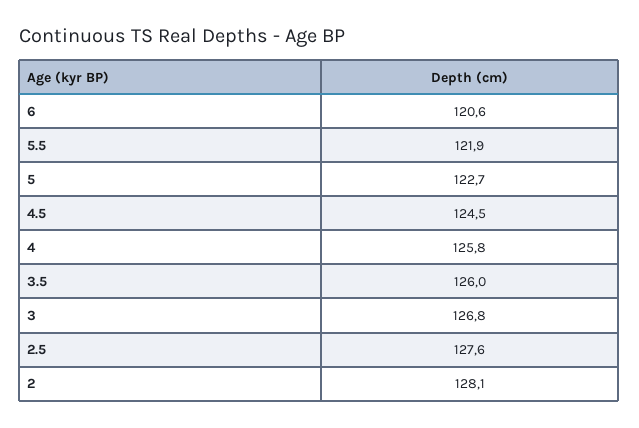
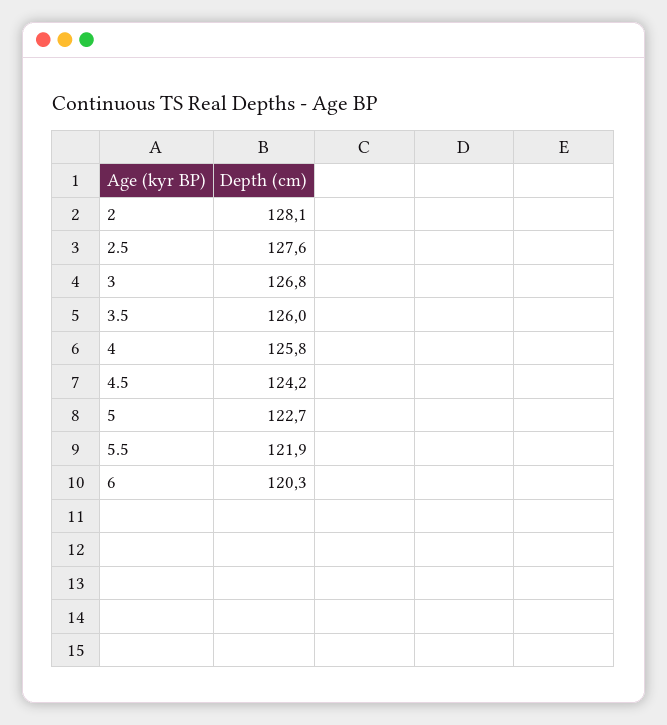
6: 120.6 -> 120.3
4.5: 124.5 -> 124.2

